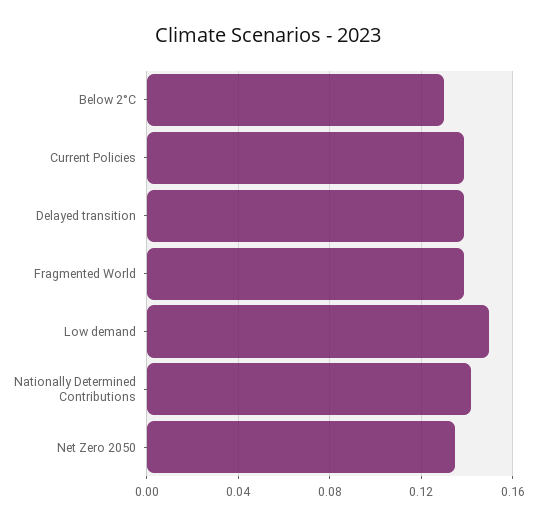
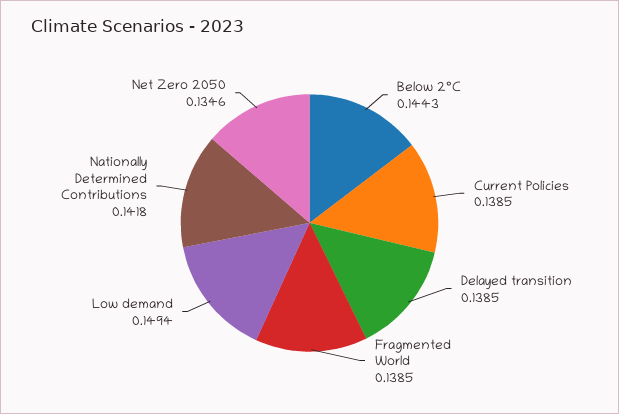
Below 2°C: 0.13 -> 0.1443

